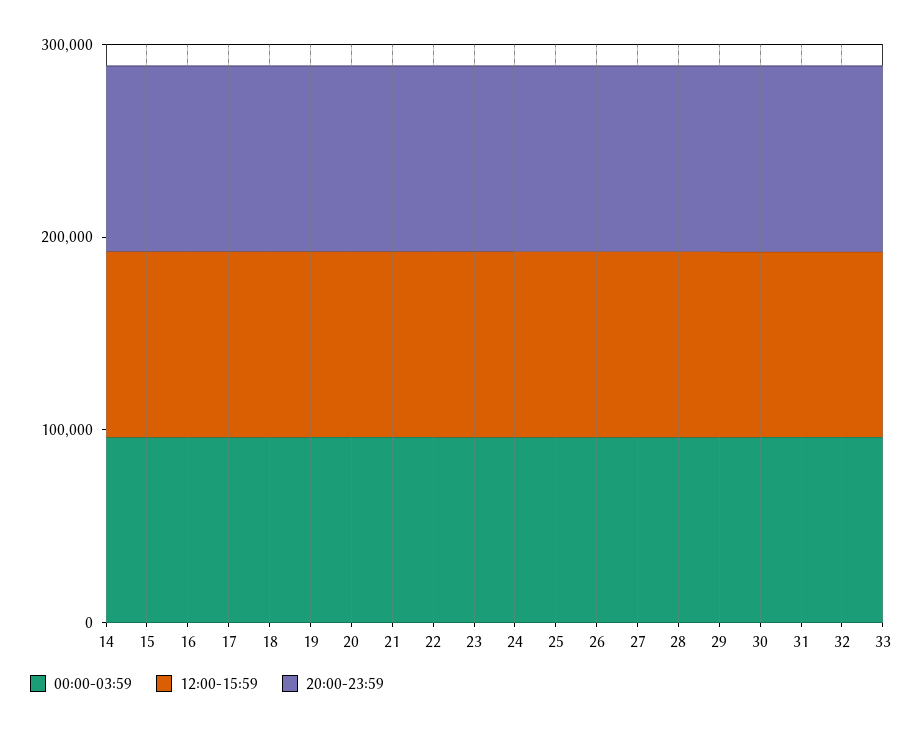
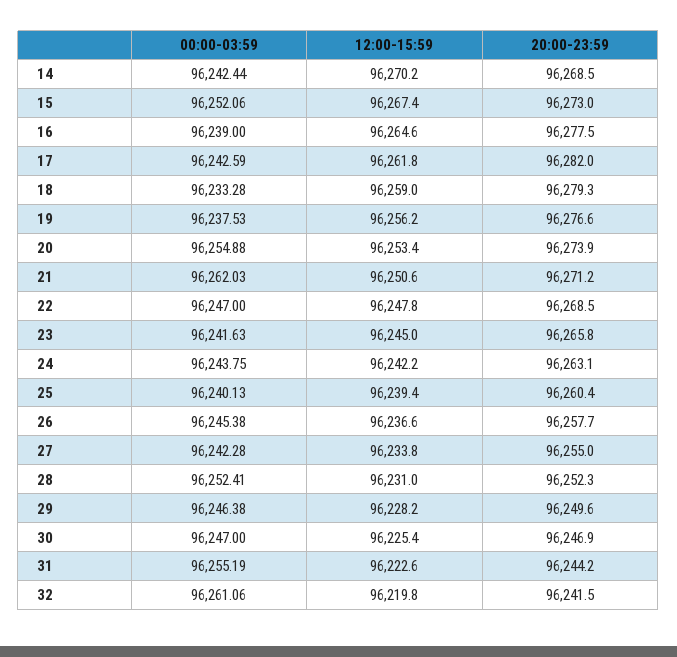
00:00-03:59, 33: 100000 -> none
12:00-15:59, 33: 100000 -> none
20:00-23:59, 33: 100000 -> none

